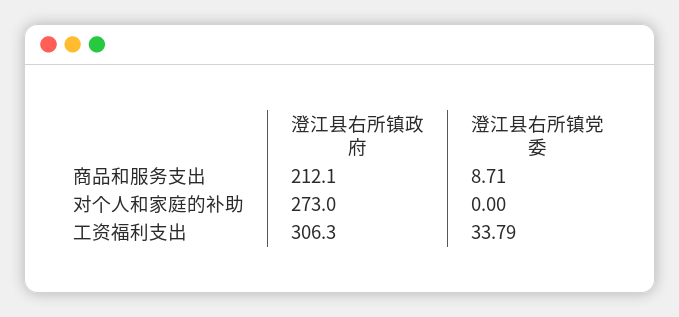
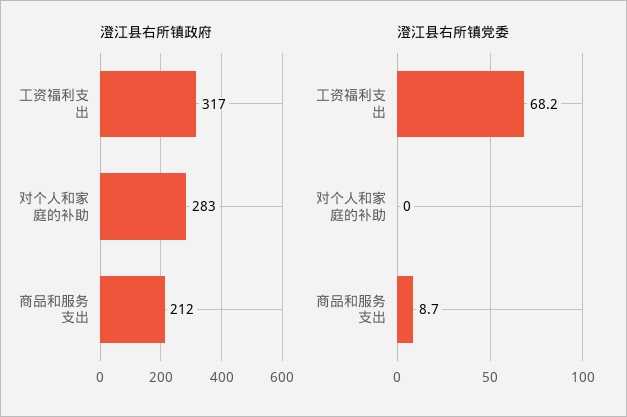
澄江县右所镇政府, 对个人和家庭的补助: 273 -> 283
澄江县右所镇政府, 工资福利支出: 306.3 -> 317
澄江县右所镇党委, 工资福利支出: 33.79 -> 68.2

